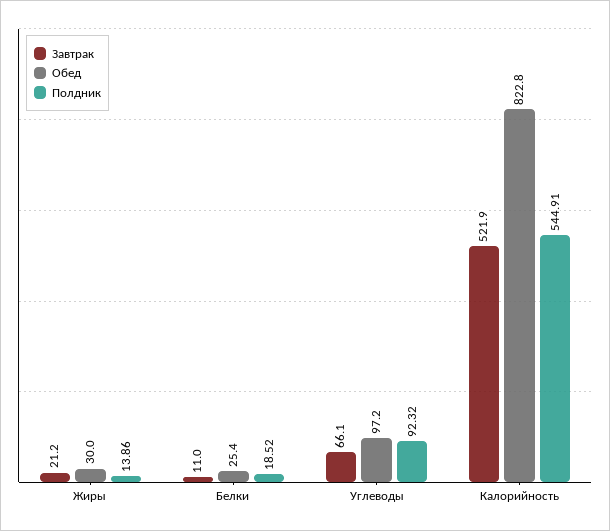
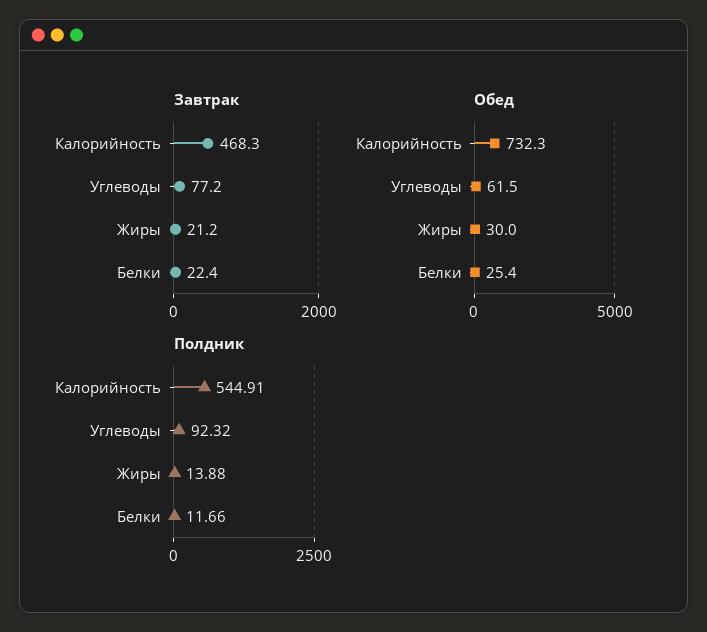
Полдник, Жиры: 13.86 -> 13.88
Завтрак, Белки: 11 -> 22.4
Полдник, Белки: 18.52 -> 11.66
Завтрак, Углеводы: 66.1 -> 77.2
Обед, Углеводы: 97.2 -> 61.5
Завтрак, Калорийность: 521.9 -> 468.3
Обед, Калорийность: 822.8 -> 732.3

